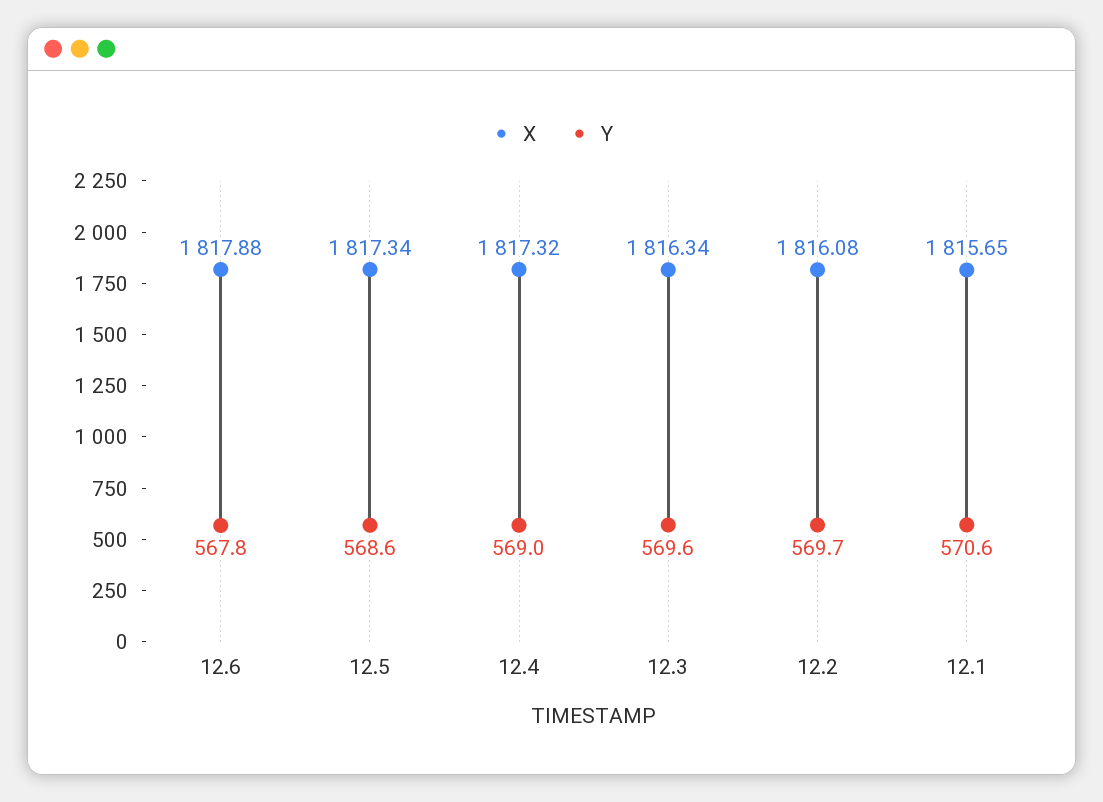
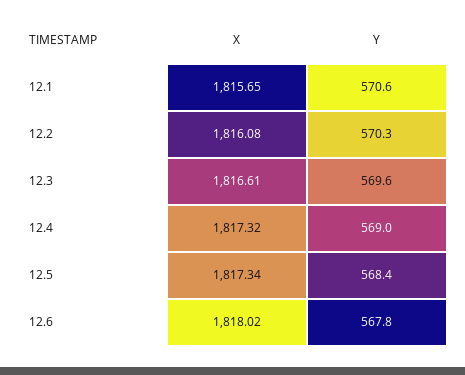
X, 12.6: 1817.88 -> 1818.02
Y, 12.5: 568.6 -> 568.4
X, 12.3: 1816.34 -> 1816.61
Y, 12.2: 569.7 -> 570.3

